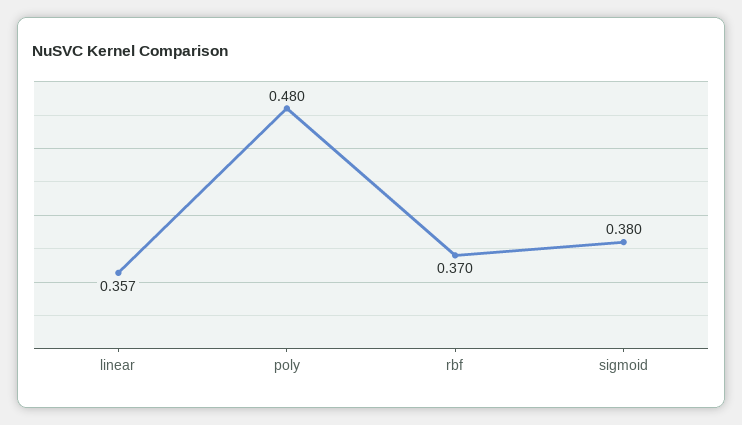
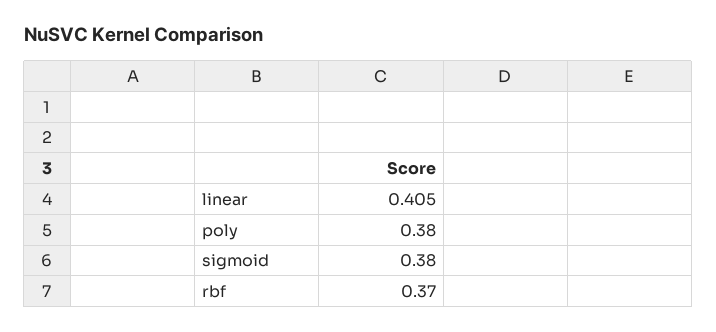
linear: 0.357 -> 0.405
poly: 0.48 -> 0.38

